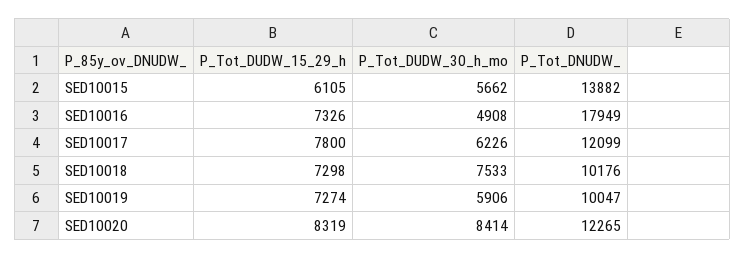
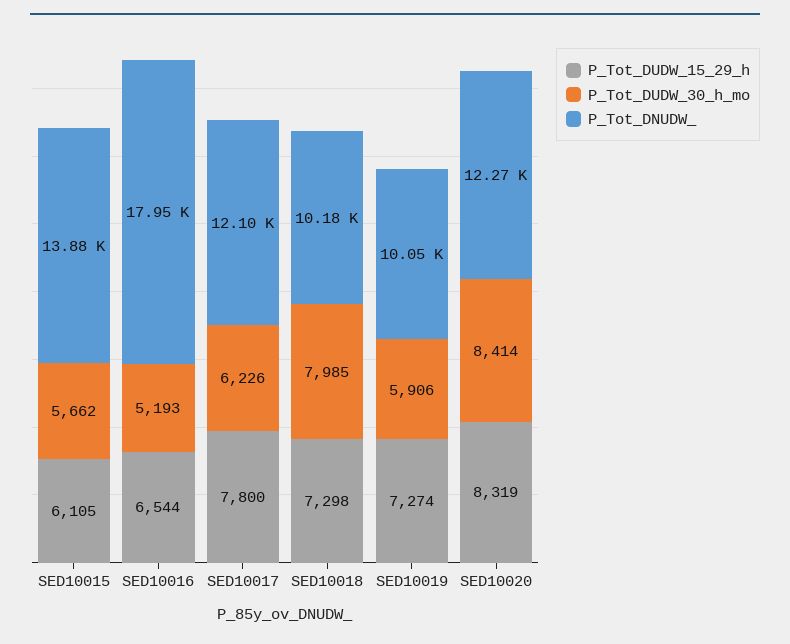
P_Tot_DUDW_15_29_h, SED10016: 7326 -> 6544
P_Tot_DUDW_30_h_mo, SED10016: 4908 -> 5193
P_Tot_DUDW_30_h_mo, SED10018: 7533 -> 7985

